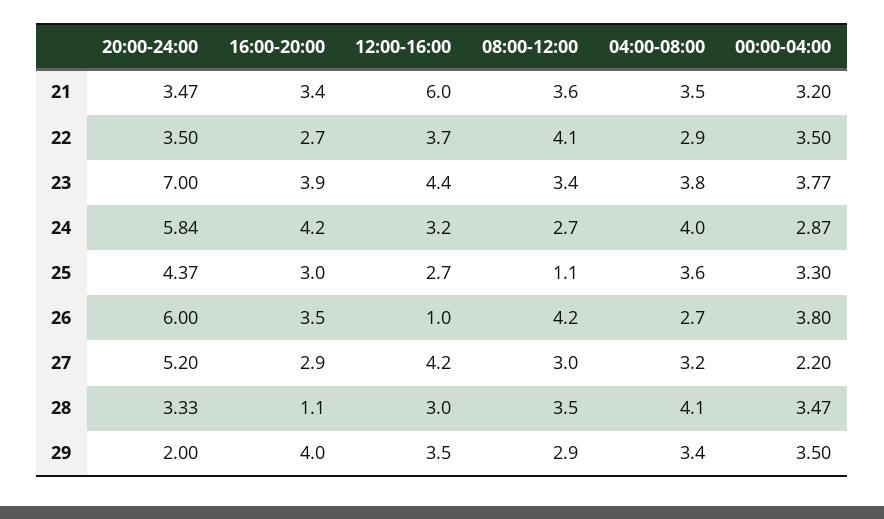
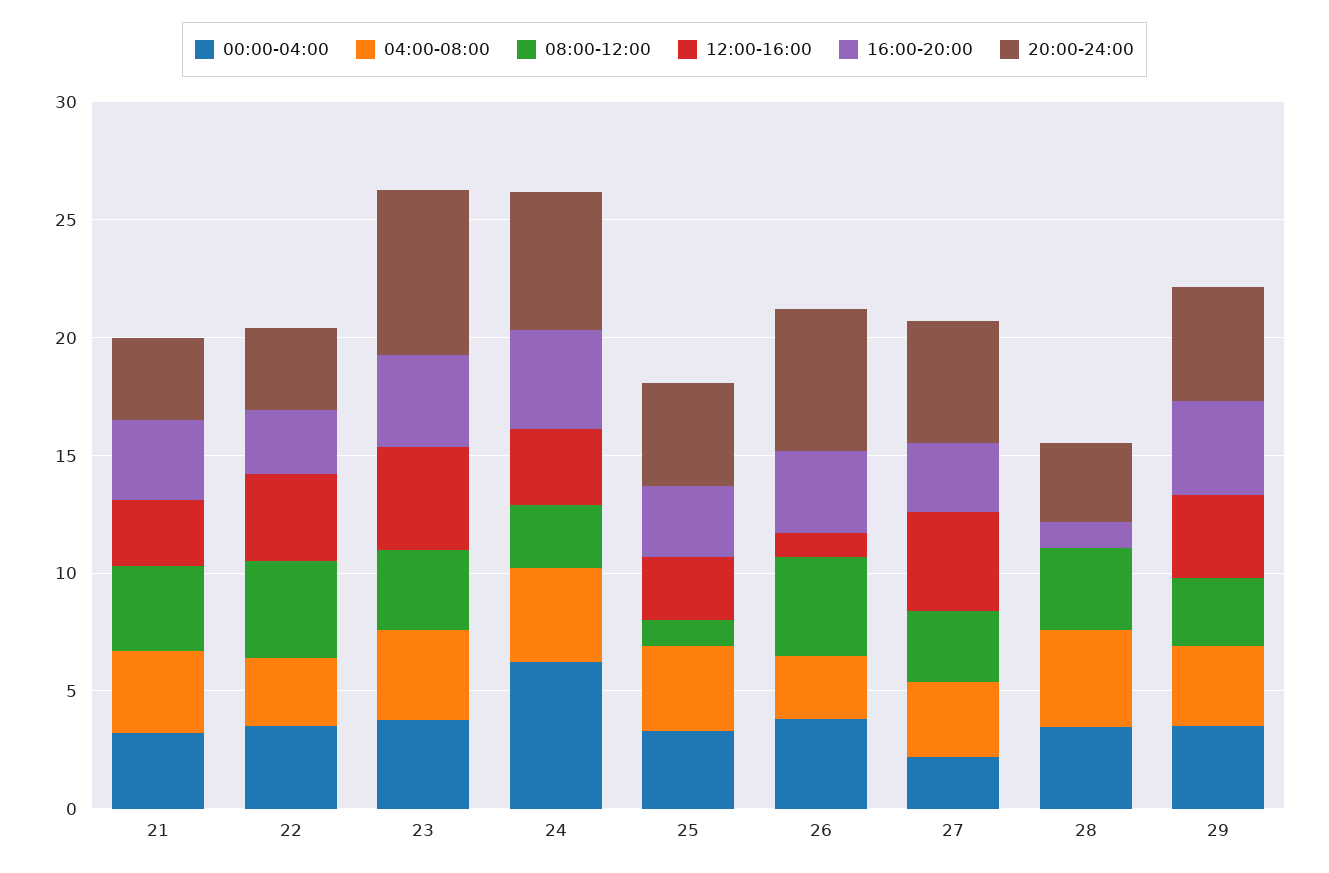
12:00-16:00, 21: 6 -> 3
00:00-04:00, 24: 2.87 -> 6
12:00-16:00, 28: 3 -> 0
20:00-24:00, 29: 2 -> 5

